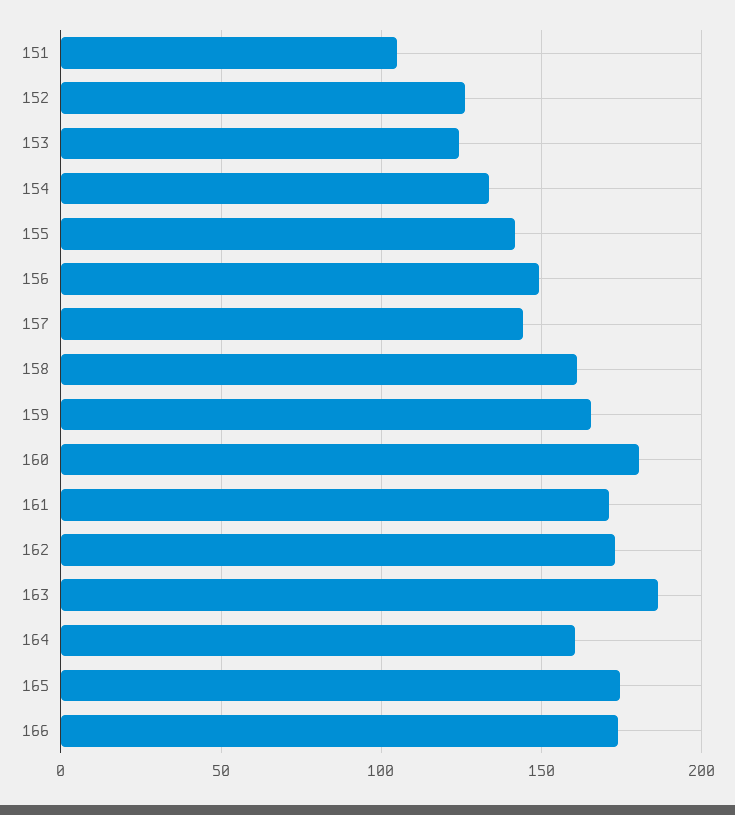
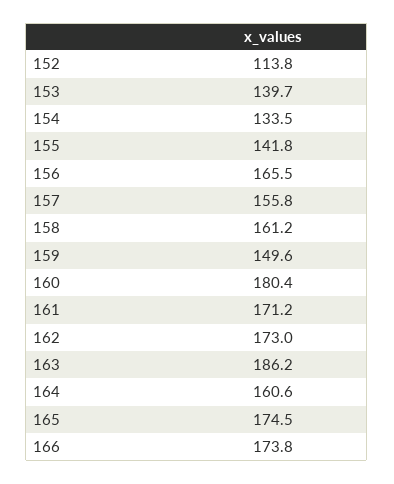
151: 105 -> none
152: 125 -> 113.8
153: 125 -> 139.7
156: 150 -> 165.5
157: 145 -> 155.8
159: 165 -> 149.6

